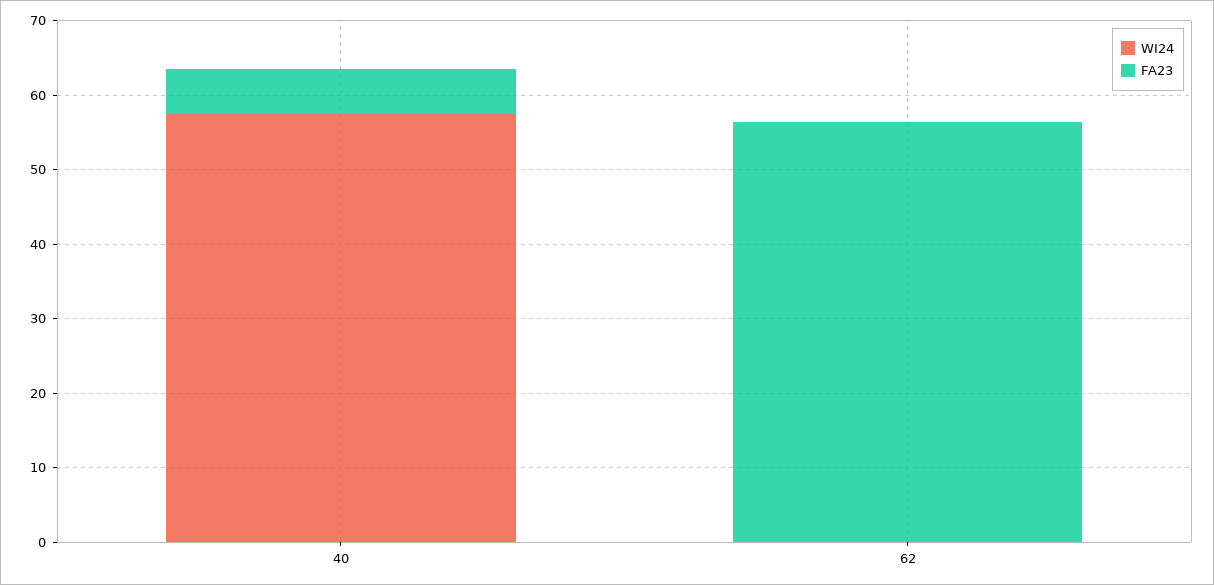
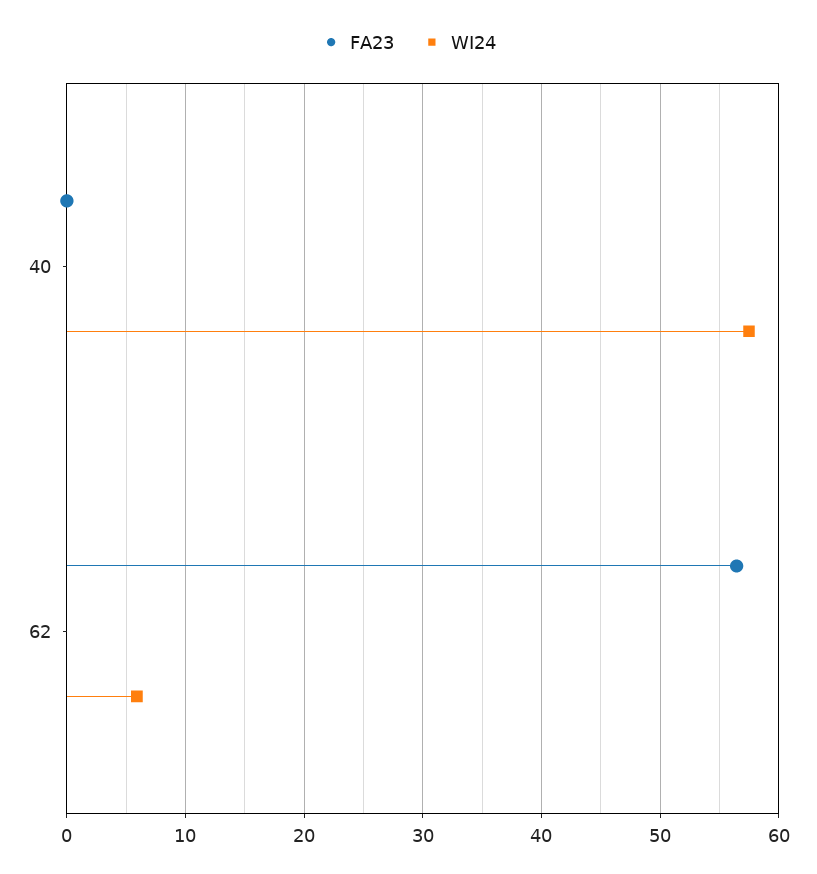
FA23, 40: 6 -> 0
WI24, 62: 0 -> 6

